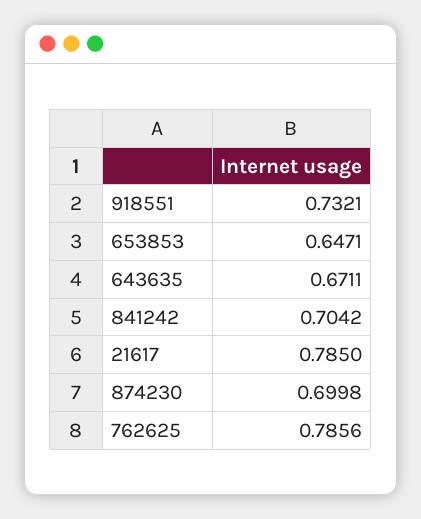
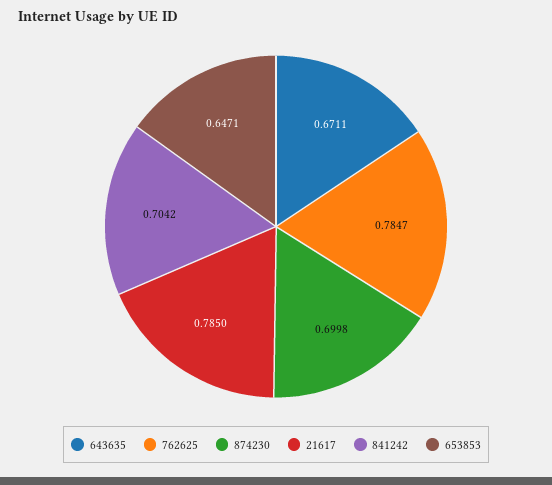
918551: 0.7321 -> none
762625: 0.7856 -> 0.7847

